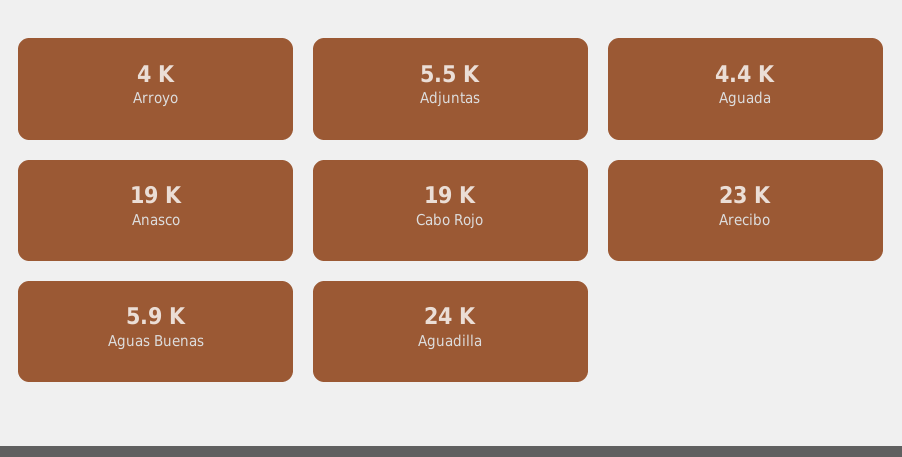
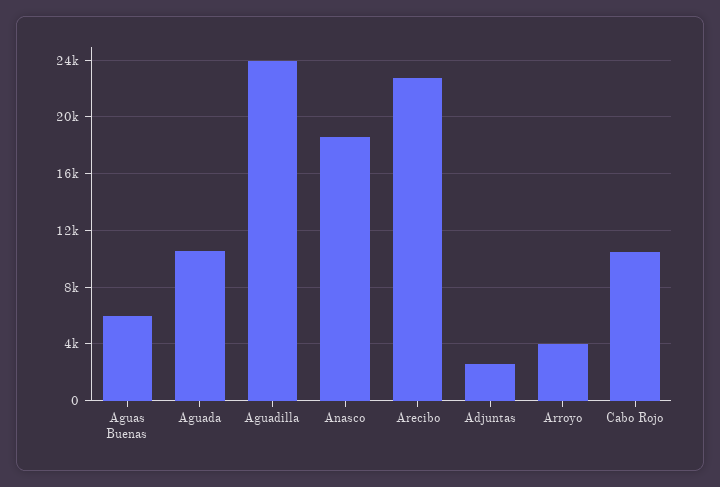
Adjuntas: 5500 -> 2500
Aguada: 4400 -> 10500
Cabo Rojo: 19000 -> 10500

